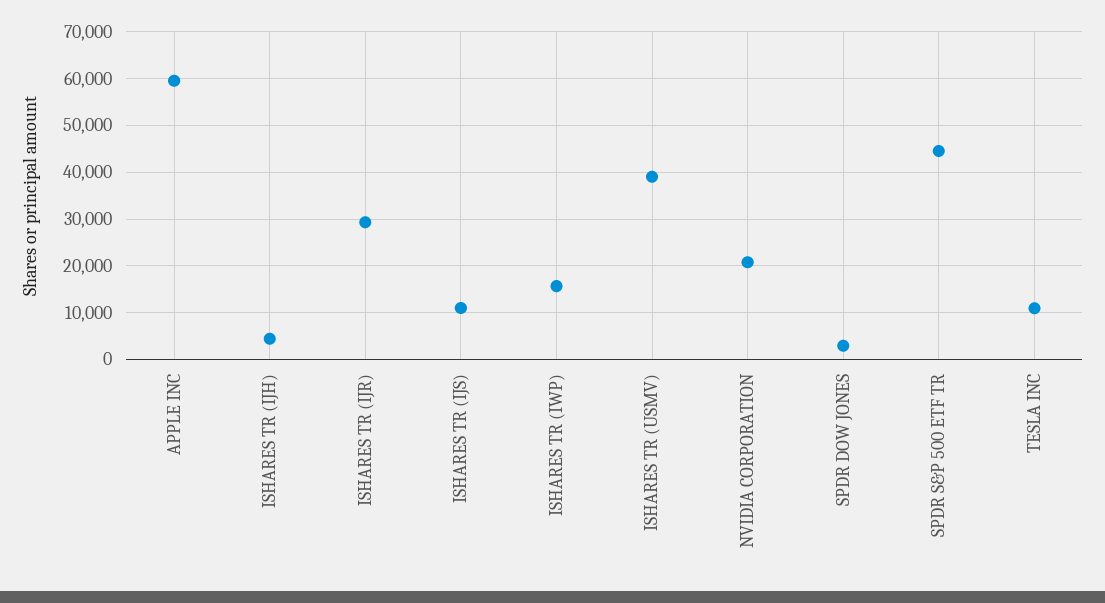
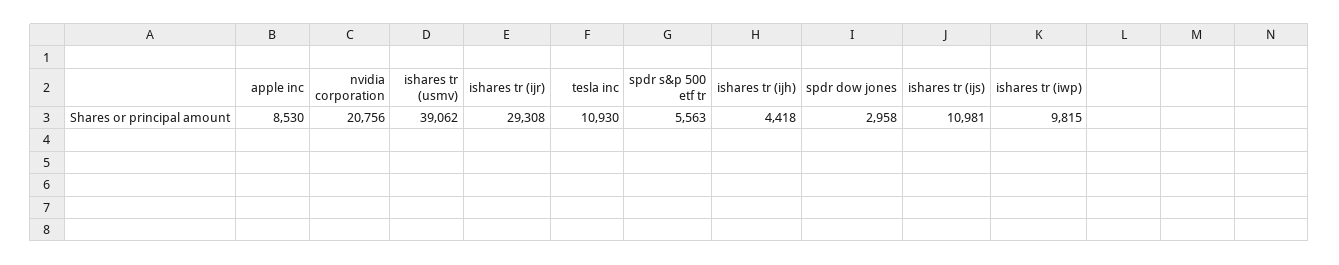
APPLE INC: 60000 -> 8530
ISHARES TR (IWP): 16000 -> 9815
SPDR S&P 500 ETF TR: 44000 -> 5563

